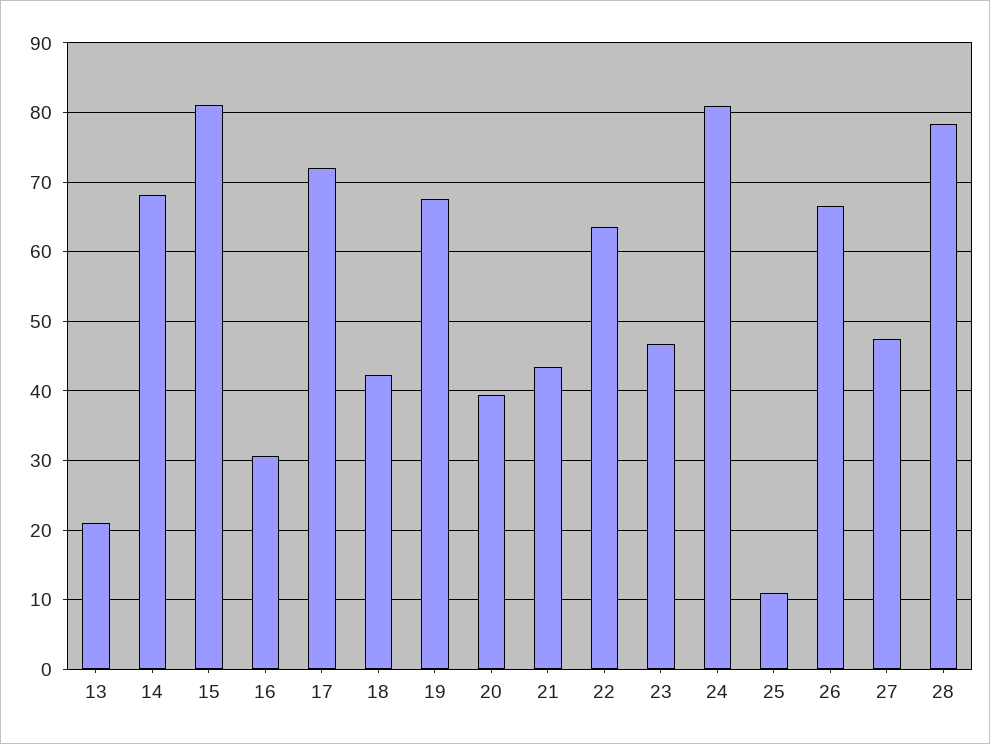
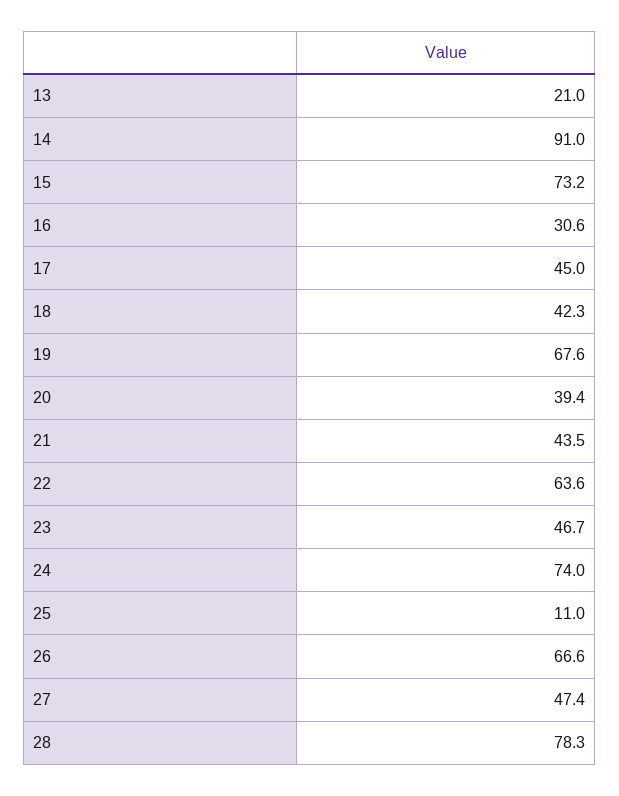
14: 68 -> 91
15: 81 -> 73.2
17: 72 -> 45
24: 81 -> 74

